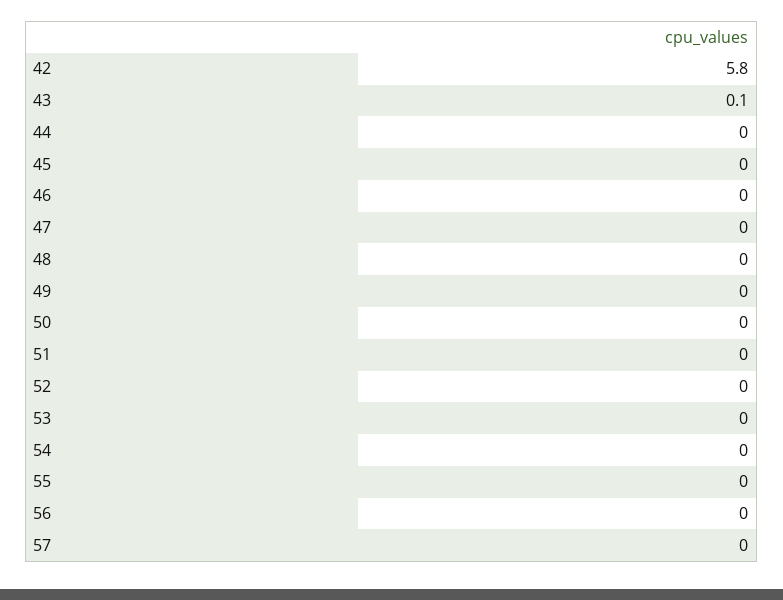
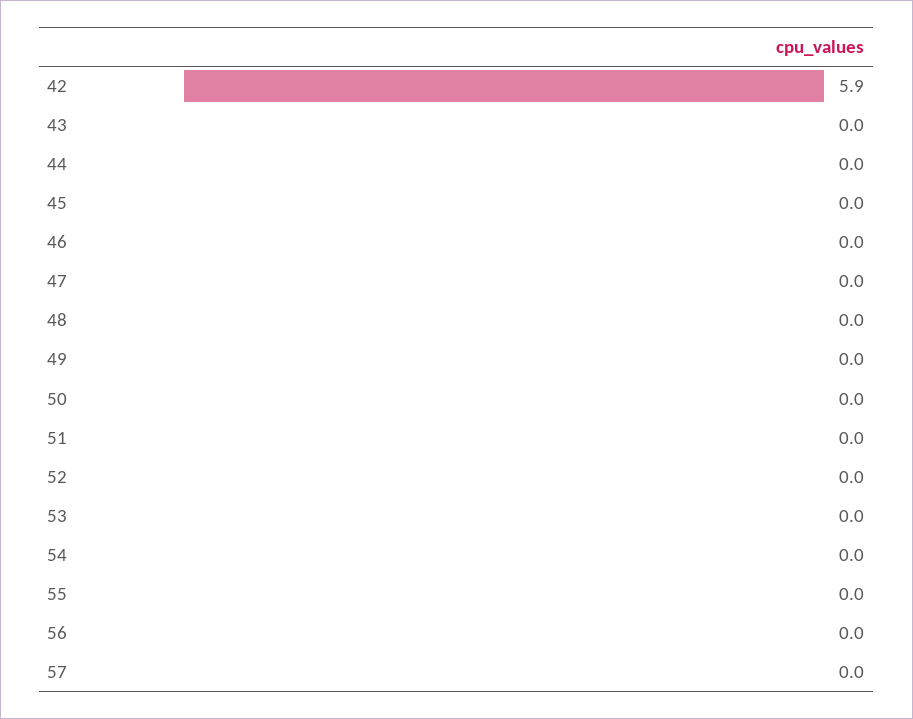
42: 5.8 -> 5.9
43: 0.1 -> 0

